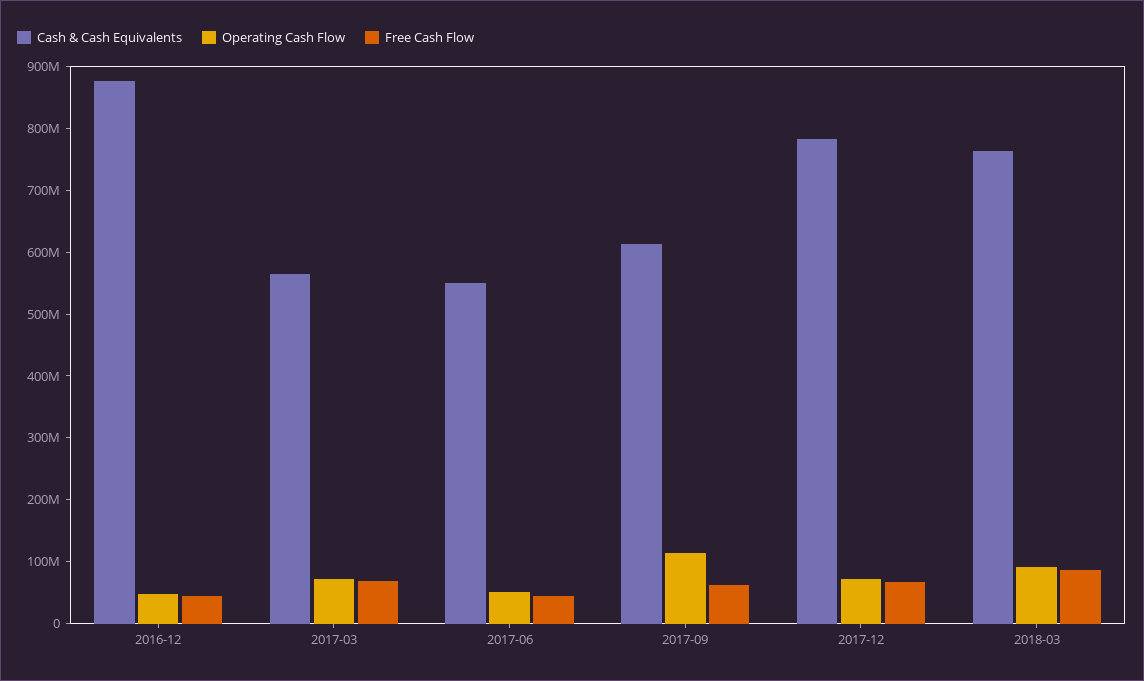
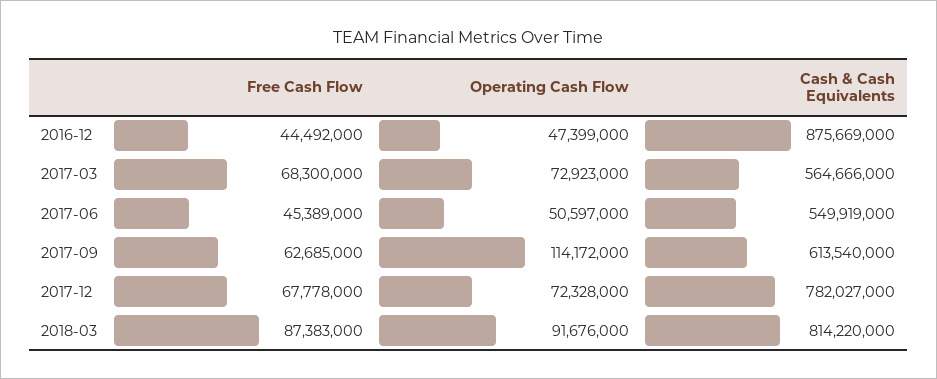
Cash & Cash Equivalents, 2018-03: 760000000 -> 814220000

